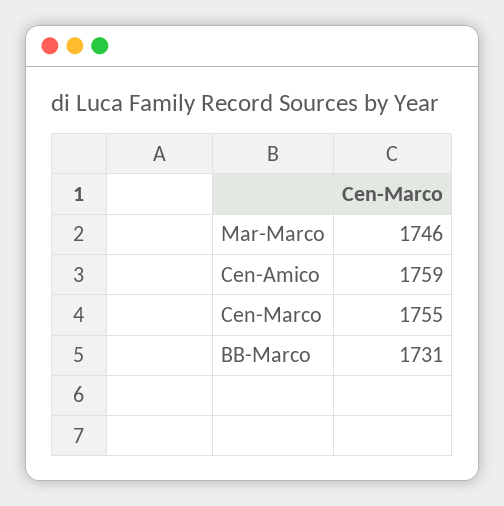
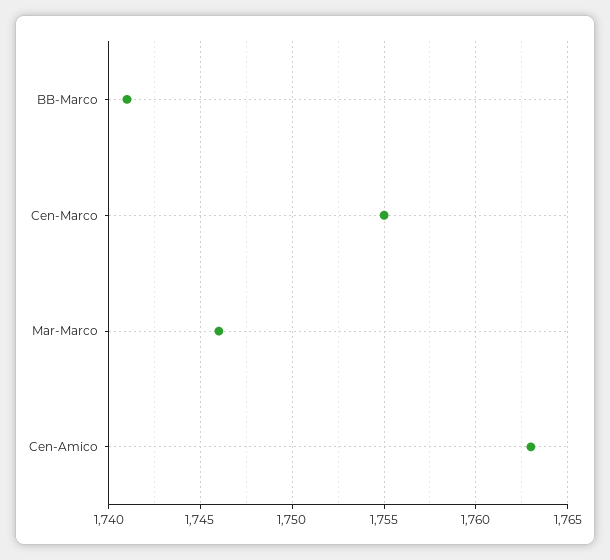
Cen-Amico: 1759 -> 1763
BB-Marco: 1731 -> 1741

